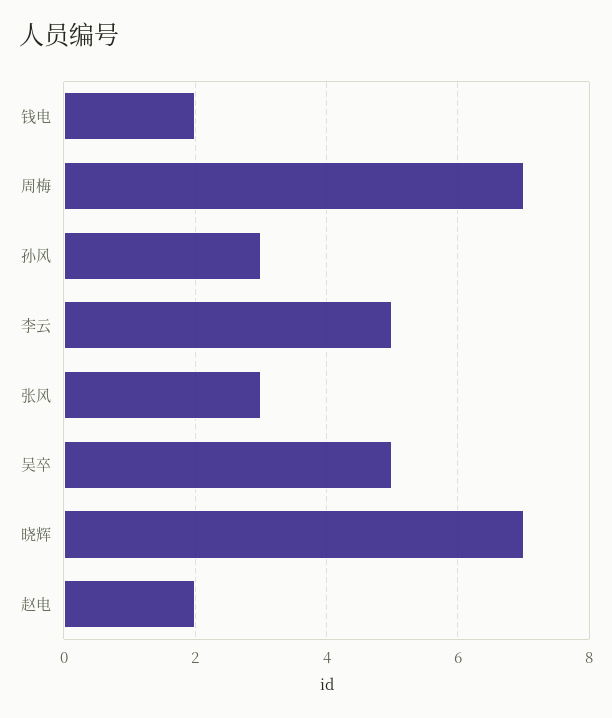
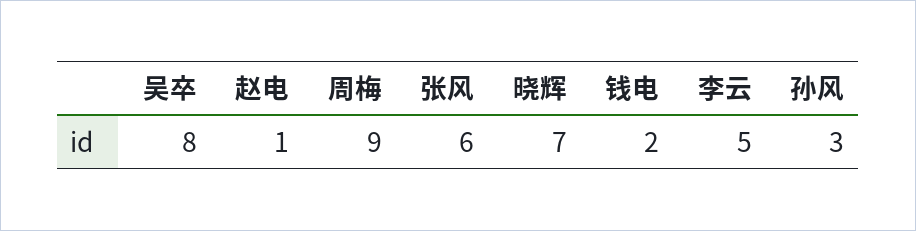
周梅: 7 -> 9
张风: 3 -> 6
吴卒: 5 -> 8
赵电: 2 -> 1

